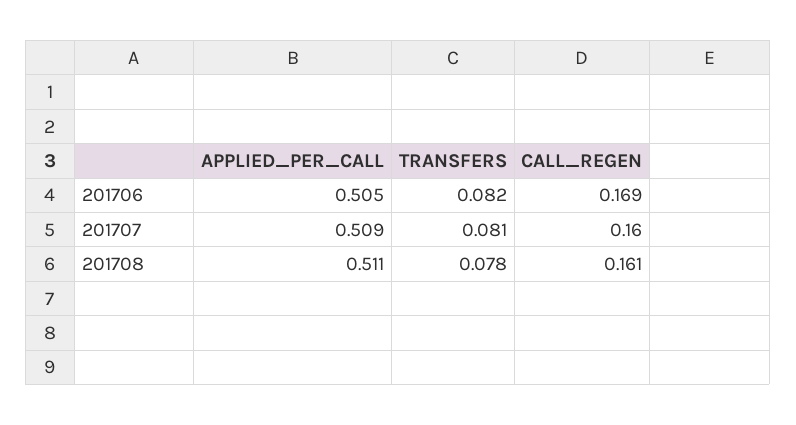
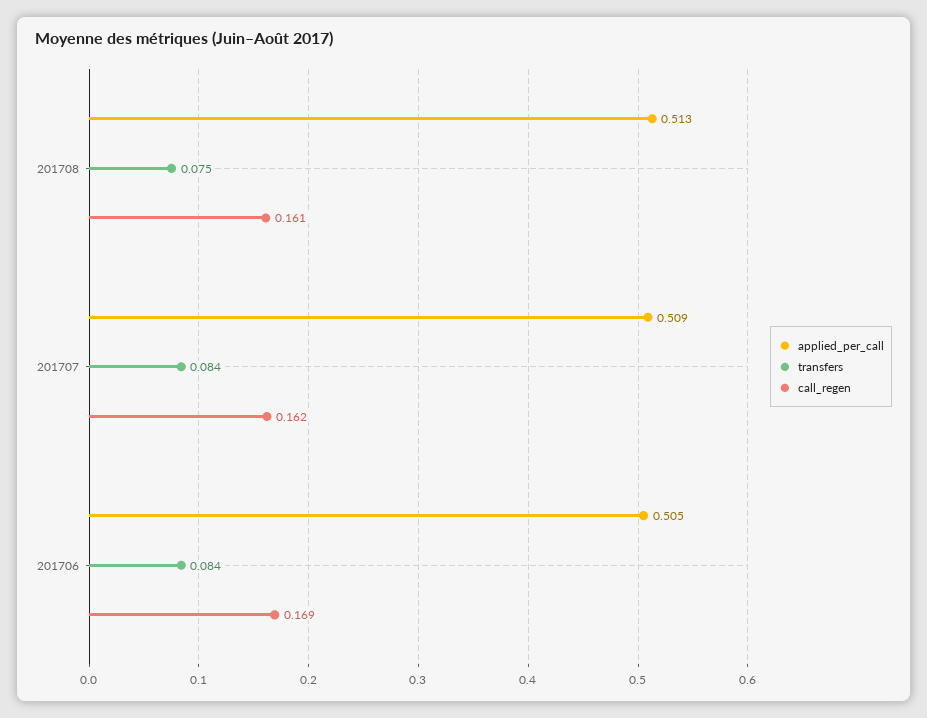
TRANSFERS, 201706: 0.082 -> 0.084
TRANSFERS, 201707: 0.081 -> 0.084
CALL_REGEN, 201707: 0.16 -> 0.162
APPLIED_PER_CALL, 201708: 0.511 -> 0.513
TRANSFERS, 201708: 0.078 -> 0.075

